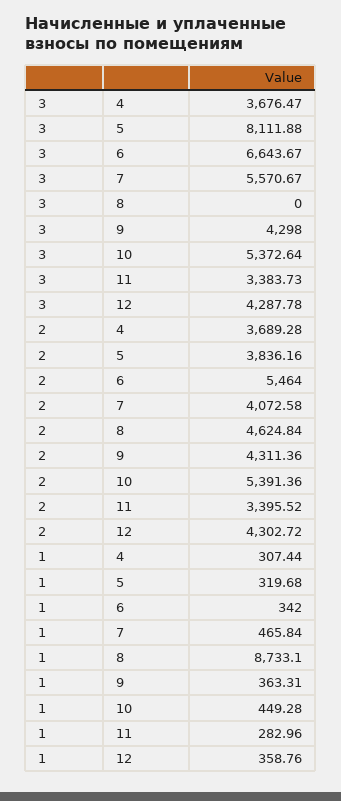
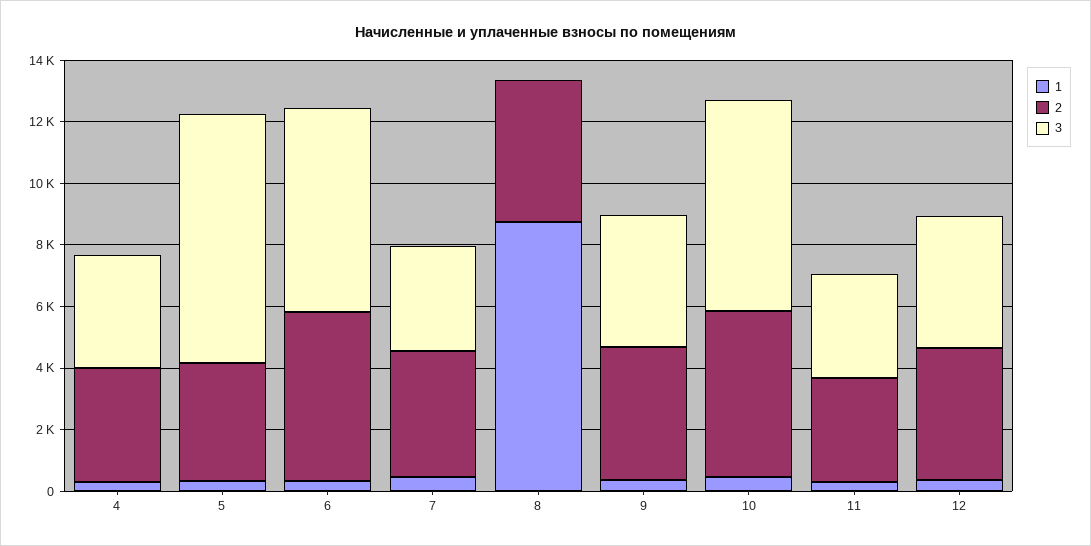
3, 7: 5570.67 -> 3500
3, 10: 5372.64 -> 7000

